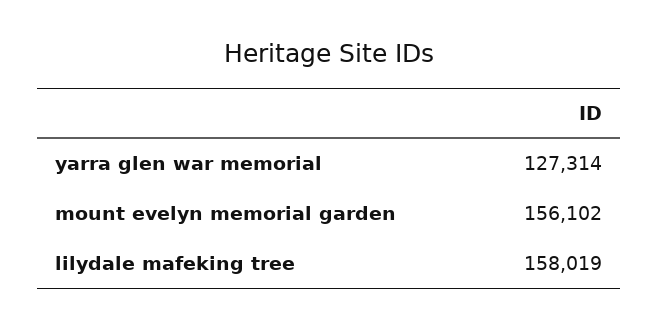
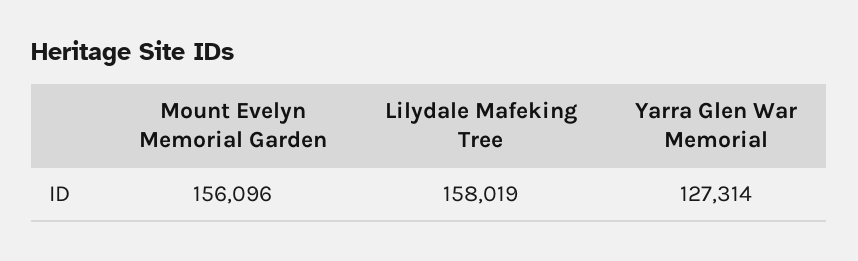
mount evelyn memorial garden: 156102 -> 156096

